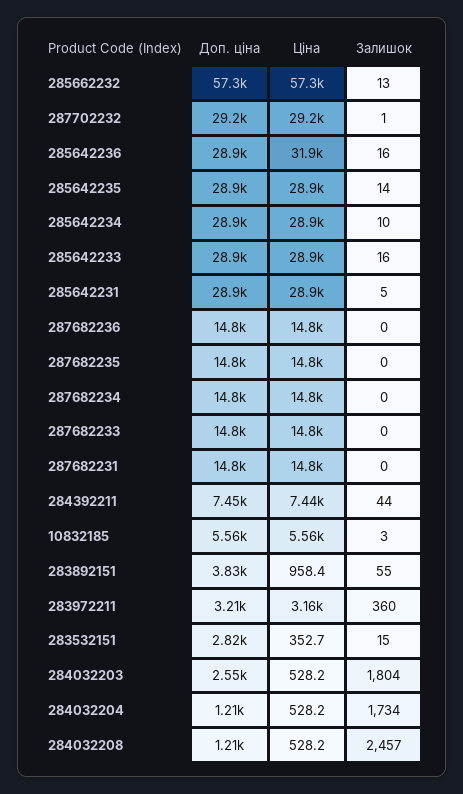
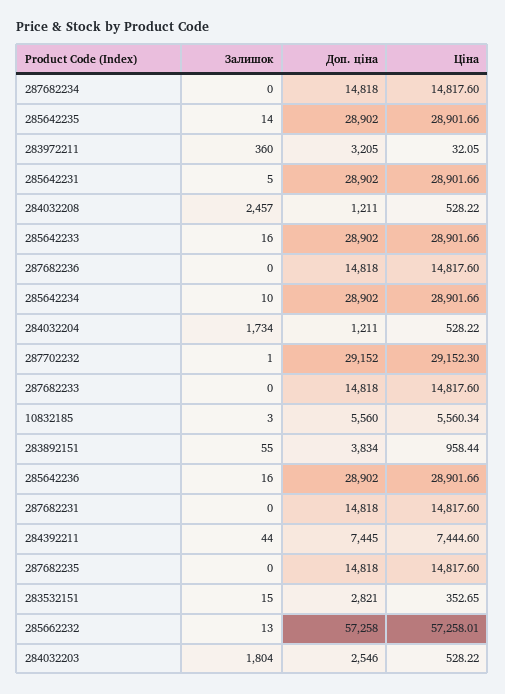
Ціна, 285642236: 31900 -> 28901.66
Ціна, 283972211: 3160 -> 32.05

